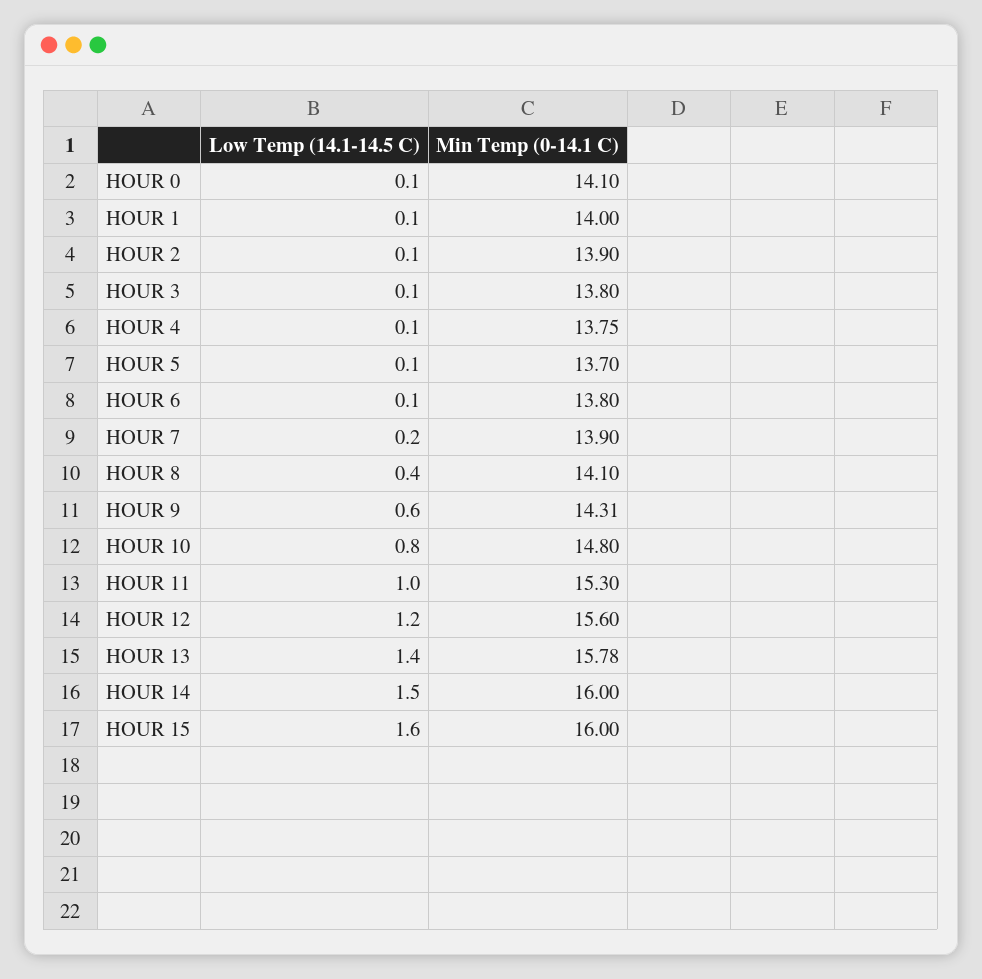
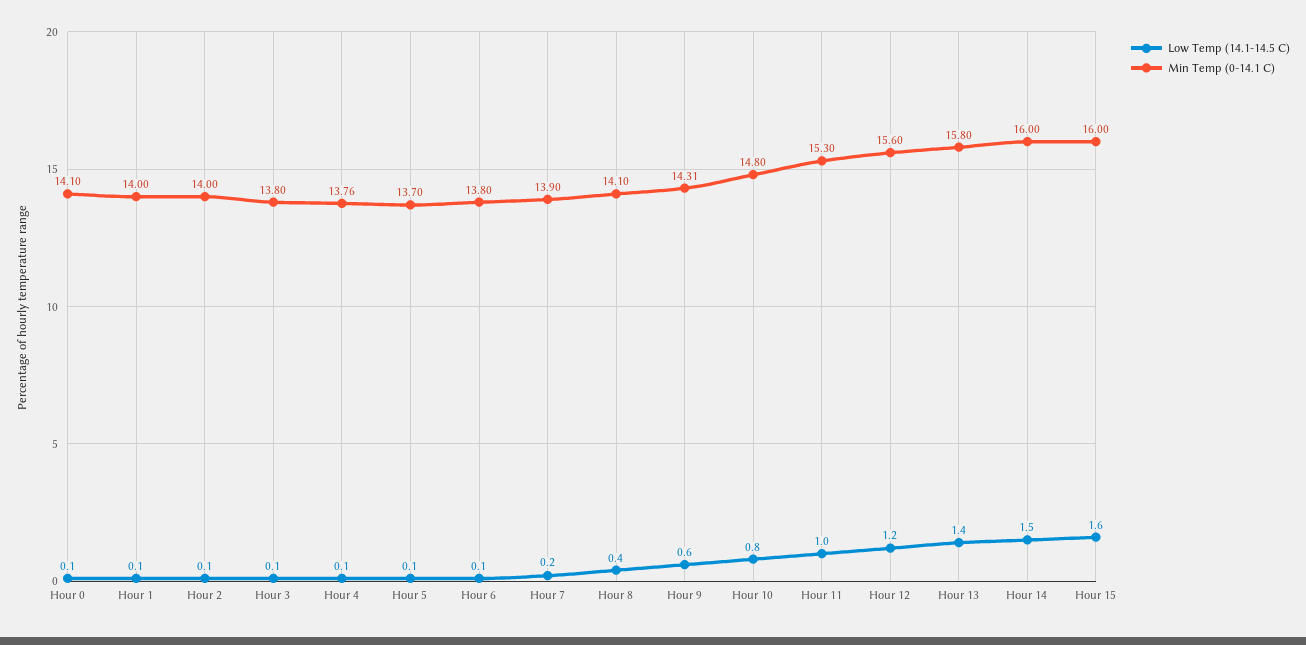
Min Temp (0-14.1 C), HOUR 2: 13.9 -> 14
Min Temp (0-14.1 C), HOUR 4: 13.75 -> 13.76
Min Temp (0-14.1 C), HOUR 13: 15.78 -> 15.8

